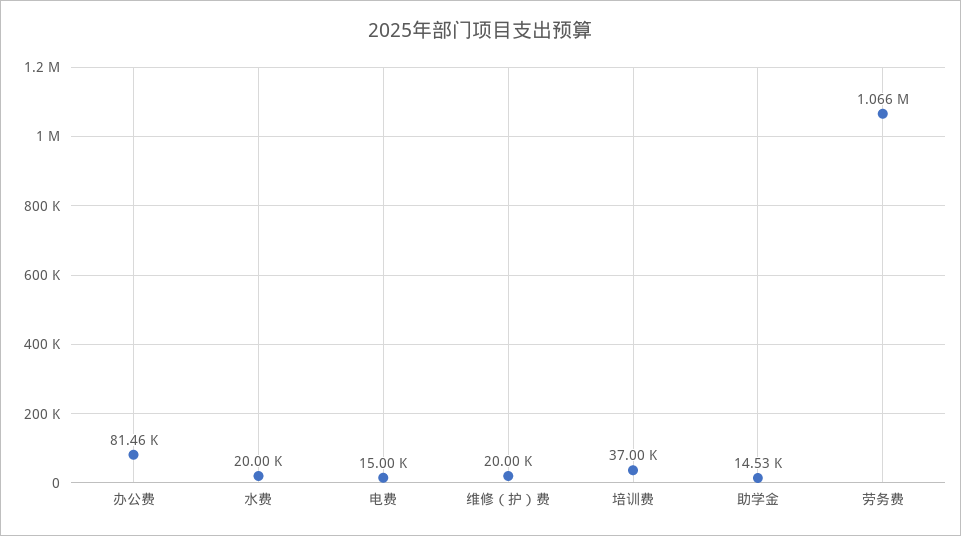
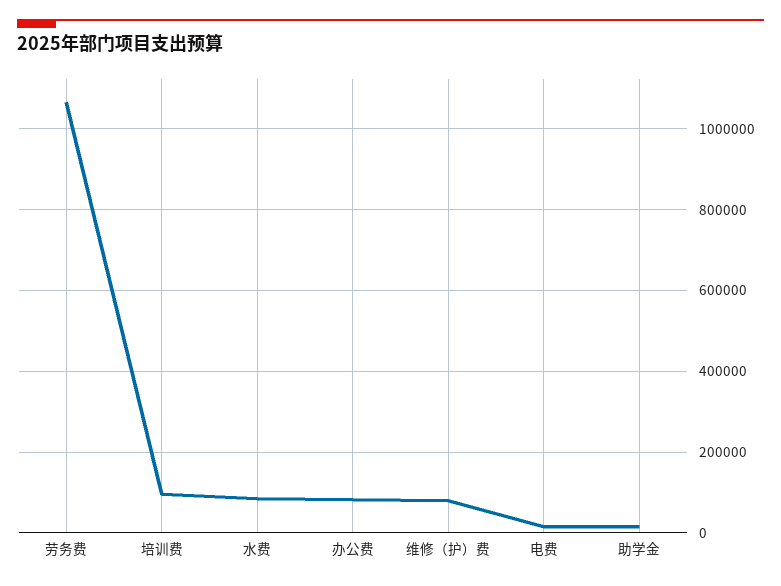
水费: 20000 -> 80000
维修（护）费: 20000 -> 80000
培训费: 37000 -> 100000

